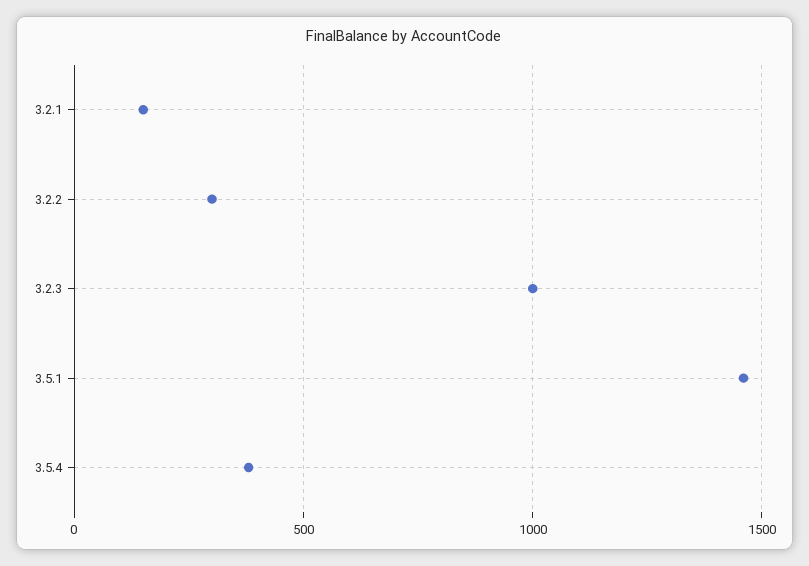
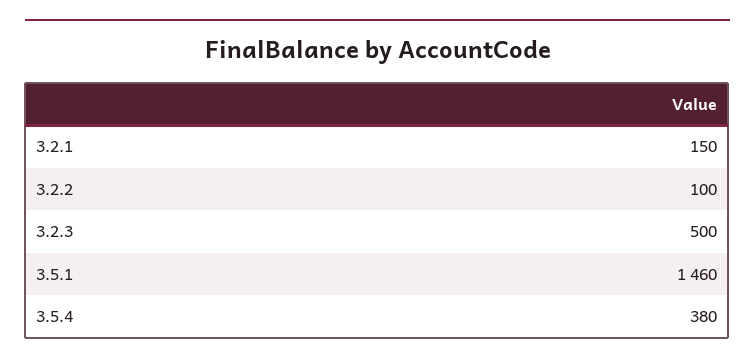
3.2.2: 300 -> 100
3.2.3: 1000 -> 500

